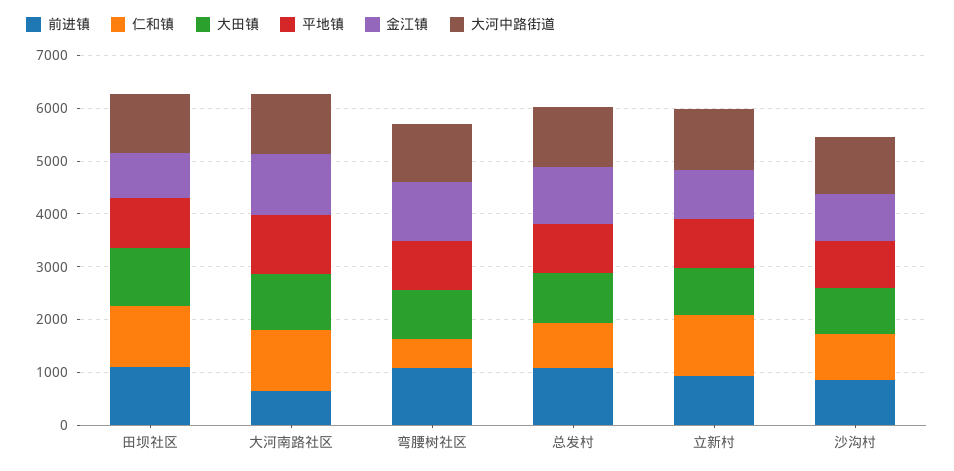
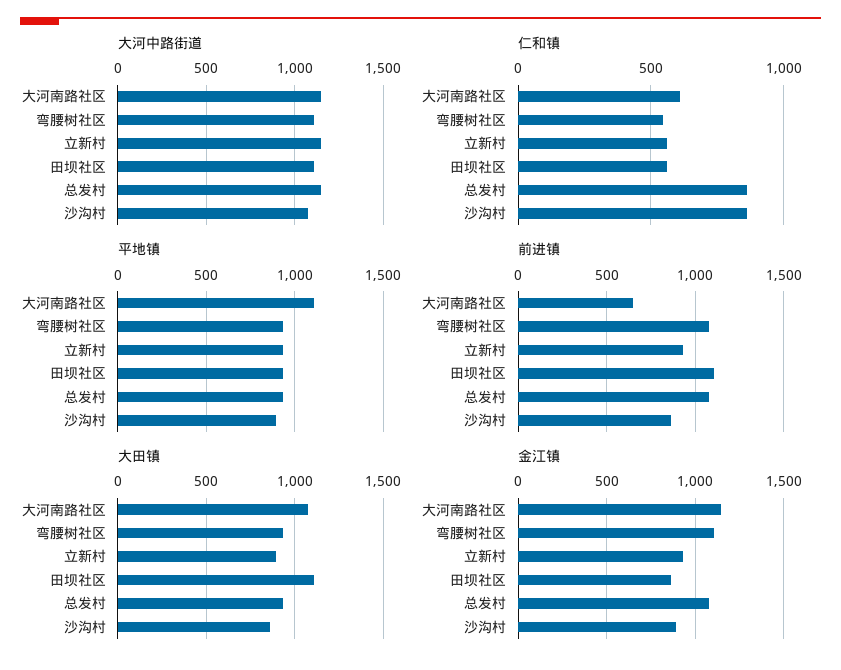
仁和镇, 田坝社区: 1200 -> 550
仁和镇, 大河南路社区: 1200 -> 600
仁和镇, 立新村: 1200 -> 550

